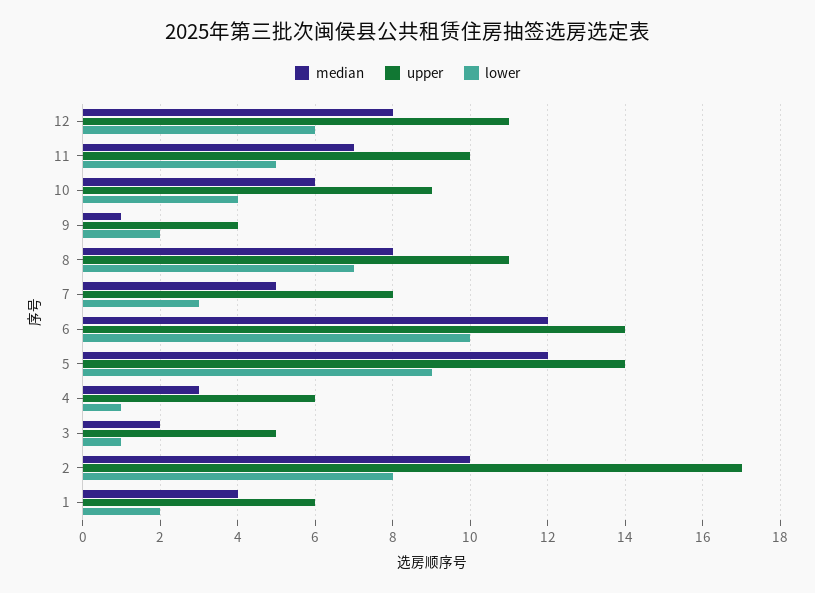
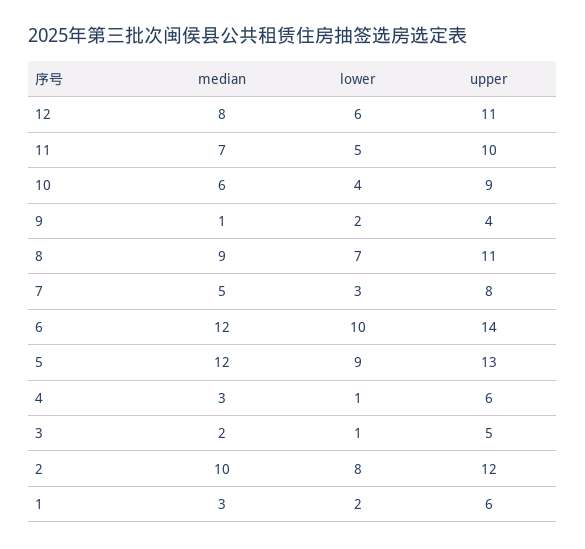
median, 8: 8 -> 9
upper, 5: 14 -> 13
upper, 2: 17 -> 12
median, 1: 4 -> 3

